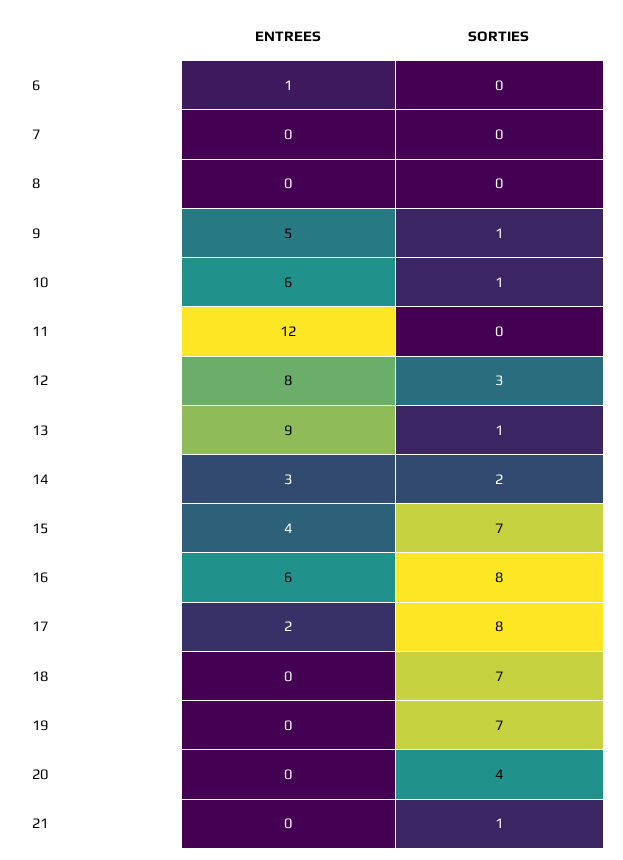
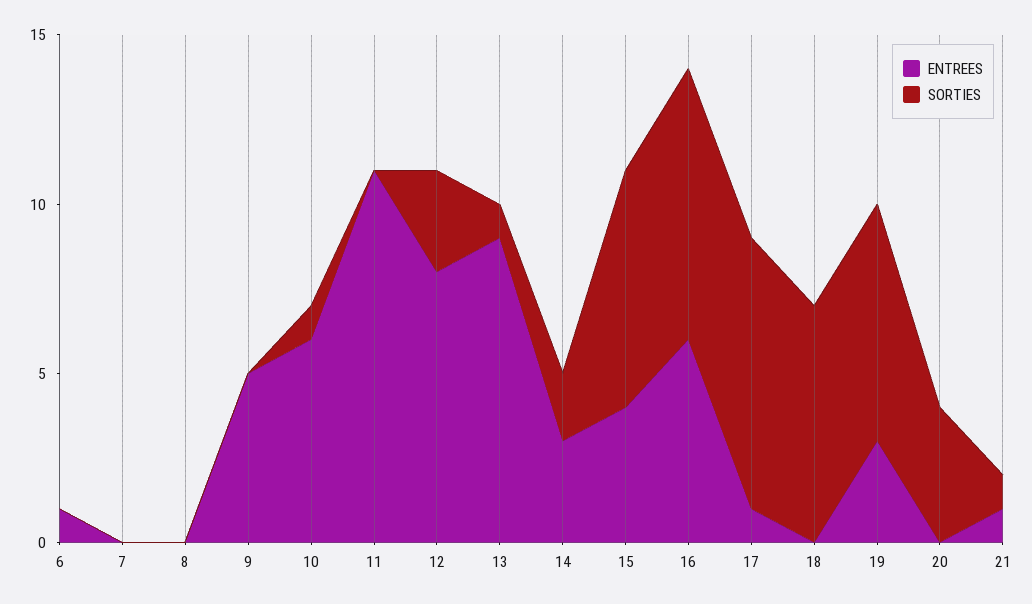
SORTIES, 9: 1 -> 0
ENTREES, 11: 12 -> 11
ENTREES, 17: 2 -> 1
ENTREES, 19: 0 -> 3
ENTREES, 21: 0 -> 1

